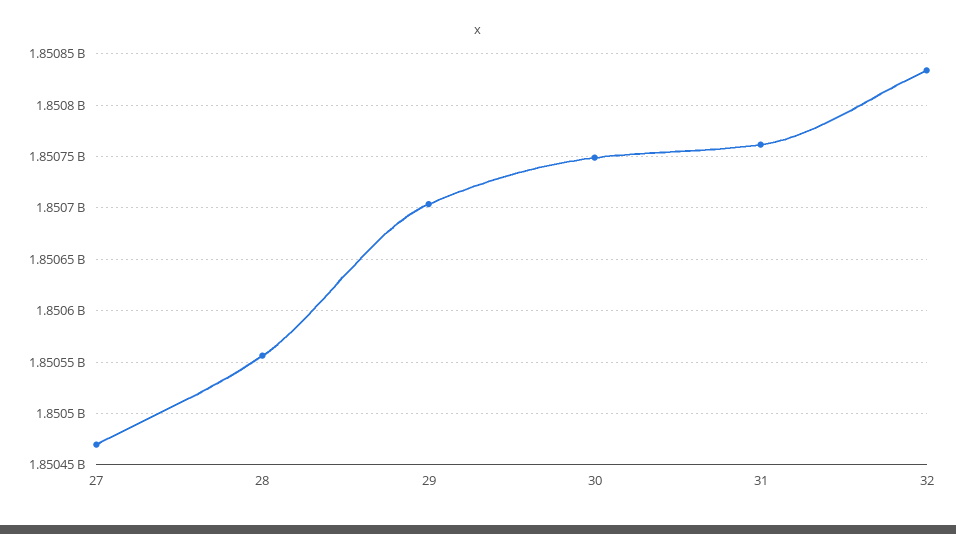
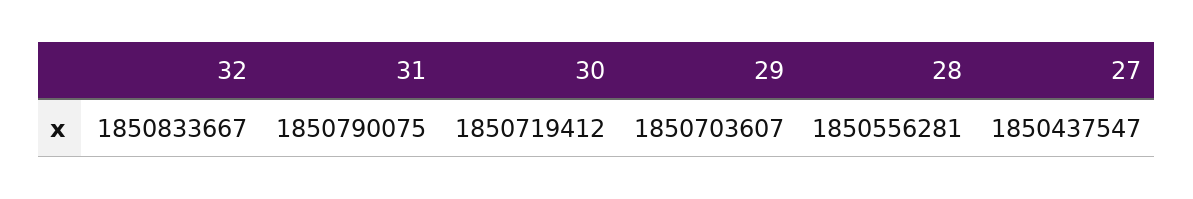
27: 1850470000 -> 1850437547
30: 1850750000 -> 1850719412
31: 1850760000 -> 1850790075

